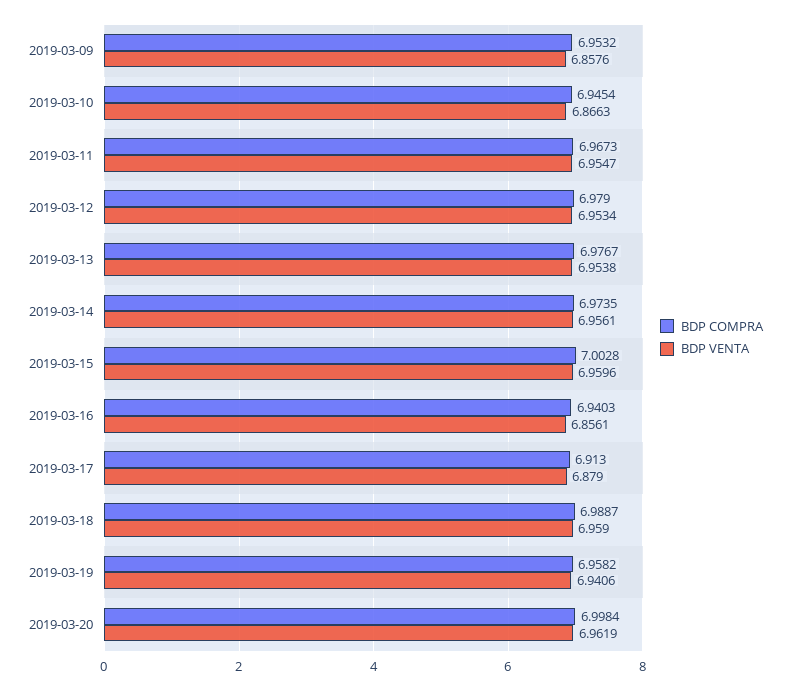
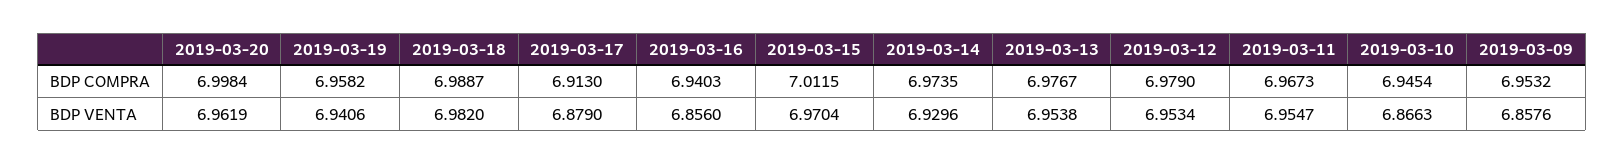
BDP VENTA, 2019-03-14: 6.9561 -> 6.9296
BDP COMPRA, 2019-03-15: 7.0028 -> 7.0115
BDP VENTA, 2019-03-15: 6.9596 -> 6.9704
BDP VENTA, 2019-03-16: 6.8561 -> 6.856
BDP VENTA, 2019-03-18: 6.959 -> 6.982

